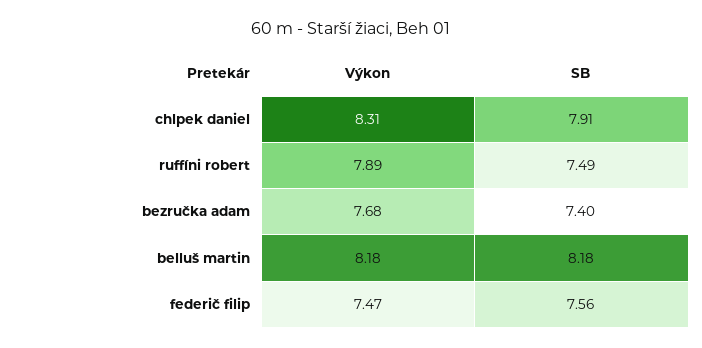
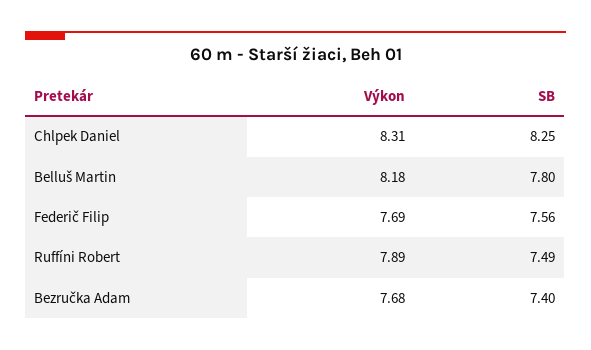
SB, chlpek daniel: 7.91 -> 8.25
SB, belluš martin: 8.18 -> 7.8
Výkon, federič filip: 7.47 -> 7.69

